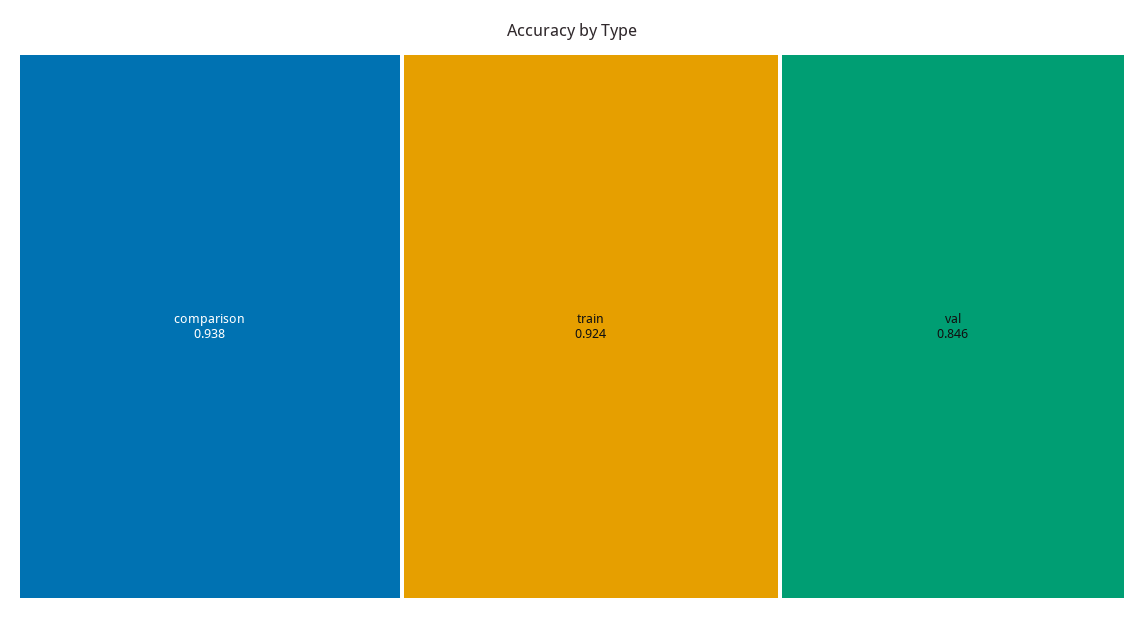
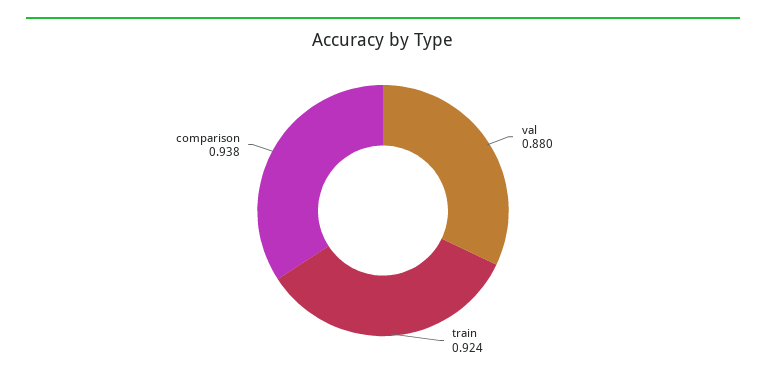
val: 0.846 -> 0.88

